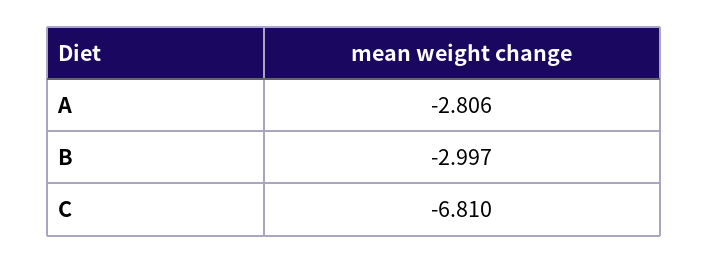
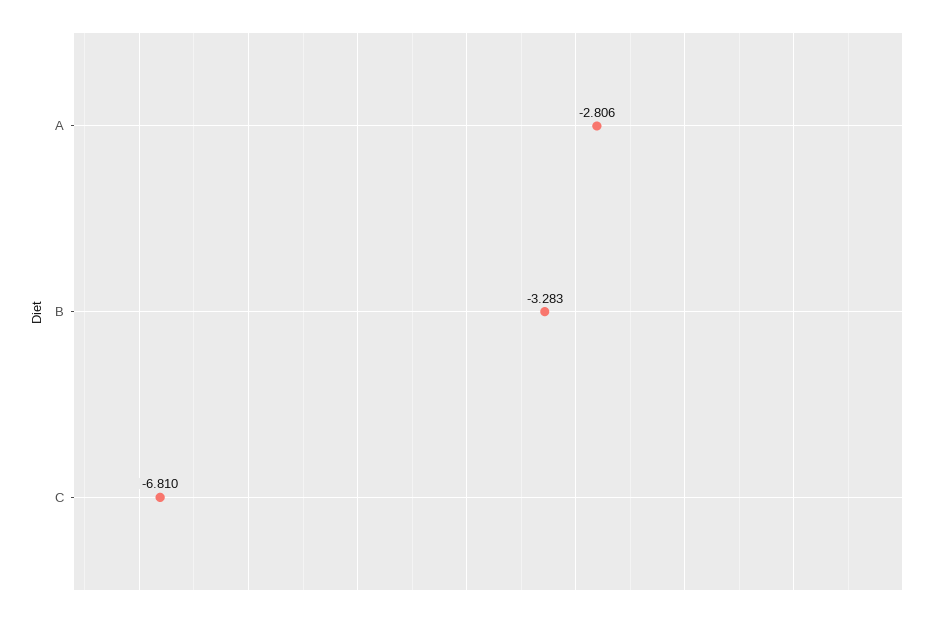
B: -2.997 -> -3.283

